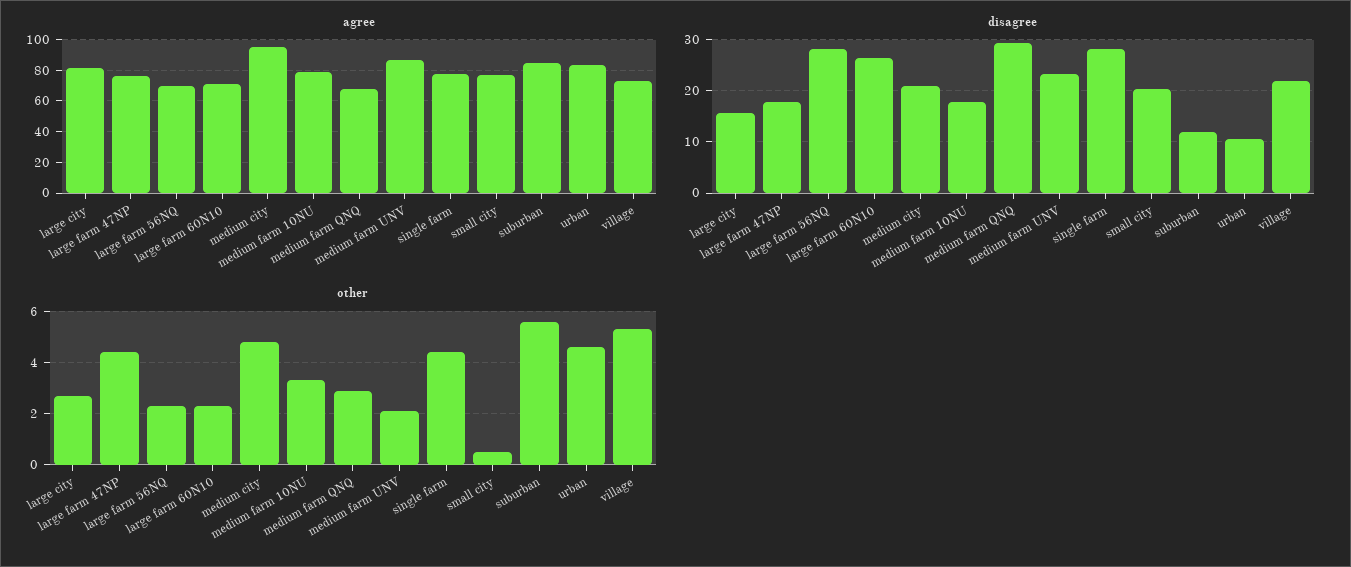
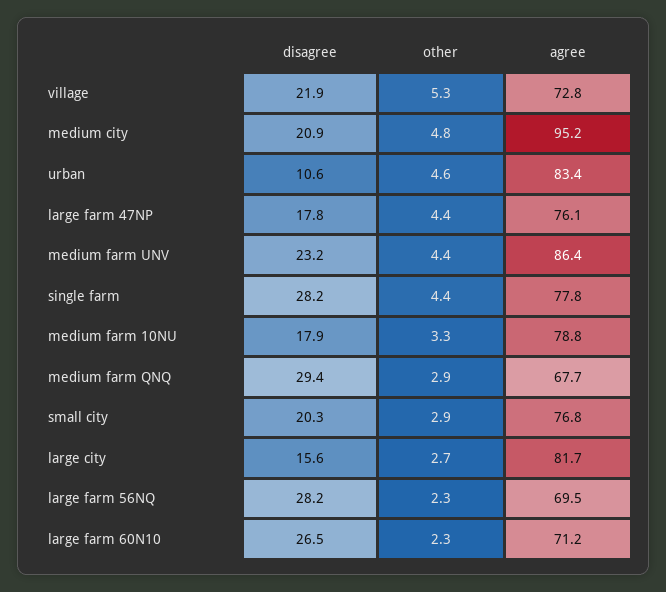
agree, suburban: 85 -> none
disagree, suburban: 12 -> none
other, medium farm UNV: 2 -> 4.4
other, small city: 0.5 -> 2.9
other, suburban: 5.5 -> none

